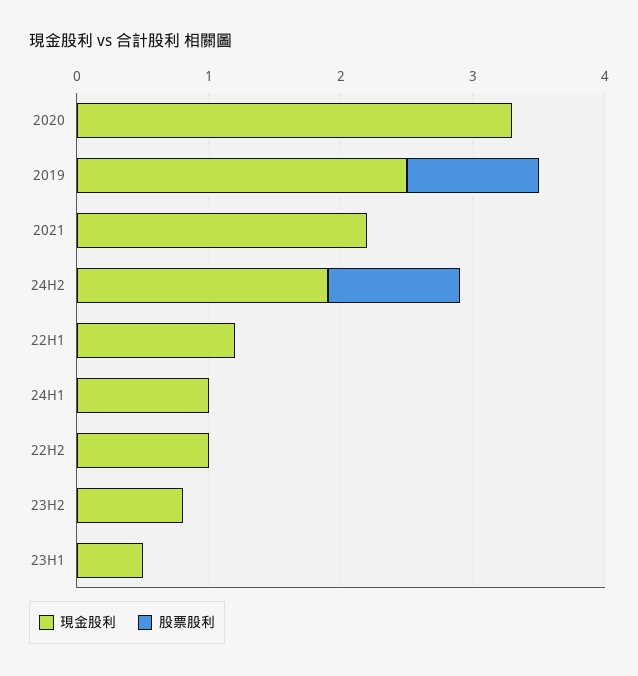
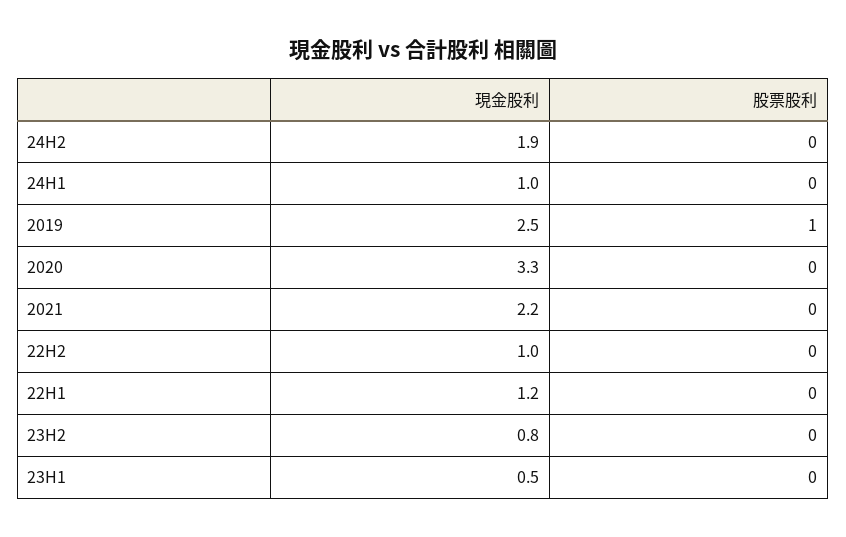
股票股利, 24H2: 1 -> 0

